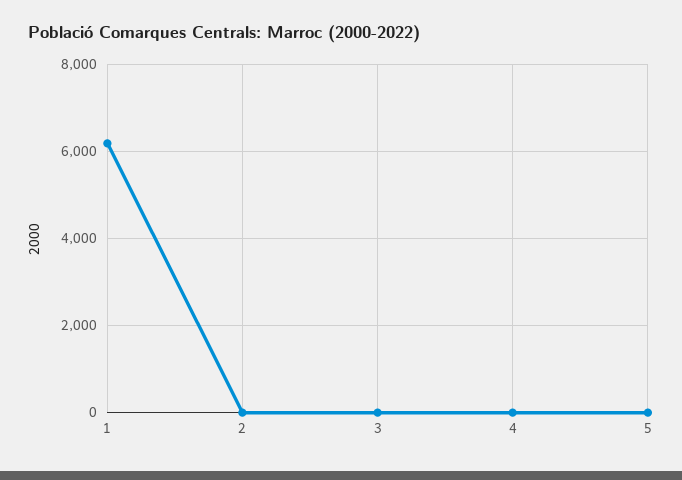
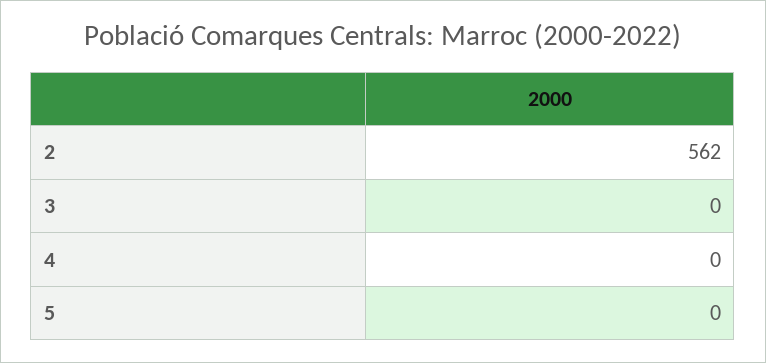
1: 6200 -> none
2: 0 -> 562

